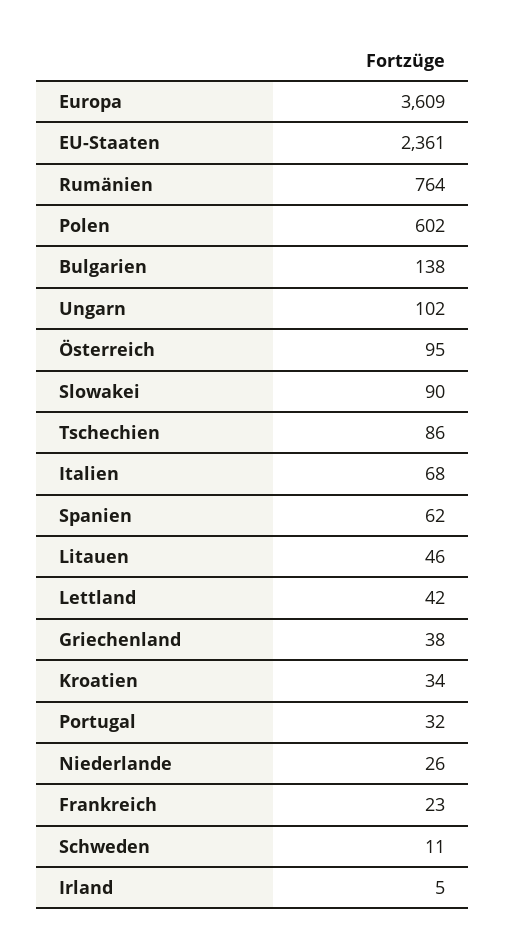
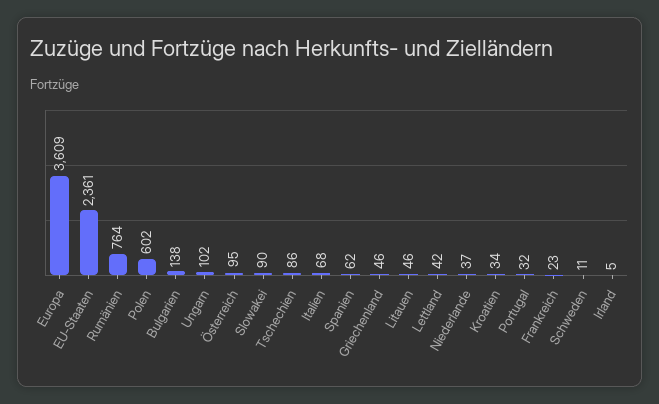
Griechenland: 38 -> 46
Niederlande: 26 -> 37

